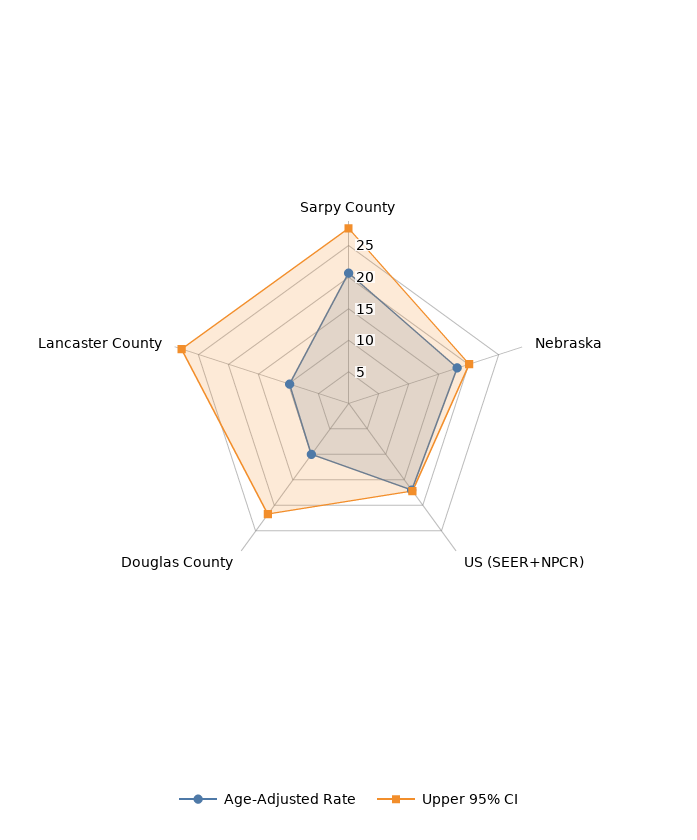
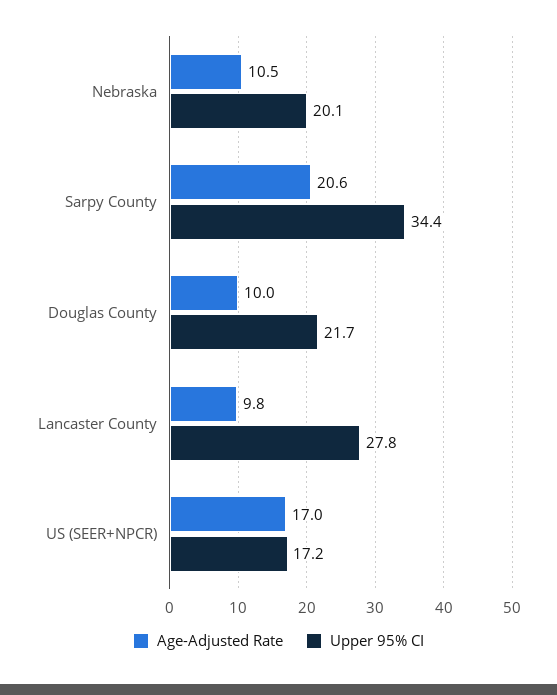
Upper 95% CI, Sarpy County: 27.5 -> 34.4
Age-Adjusted Rate, Nebraska: 17.5 -> 10.5

